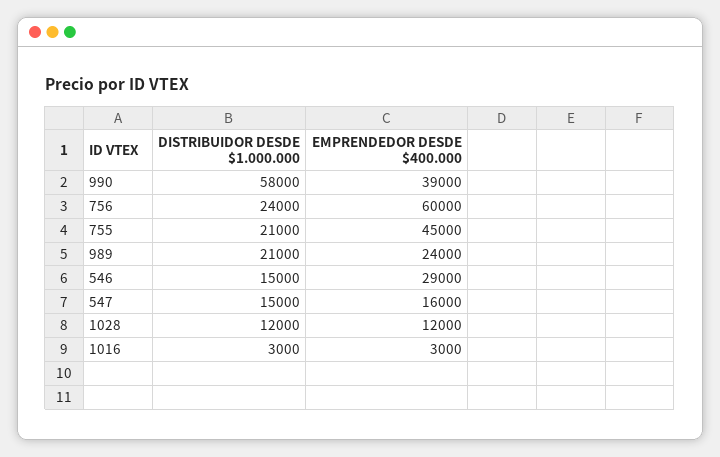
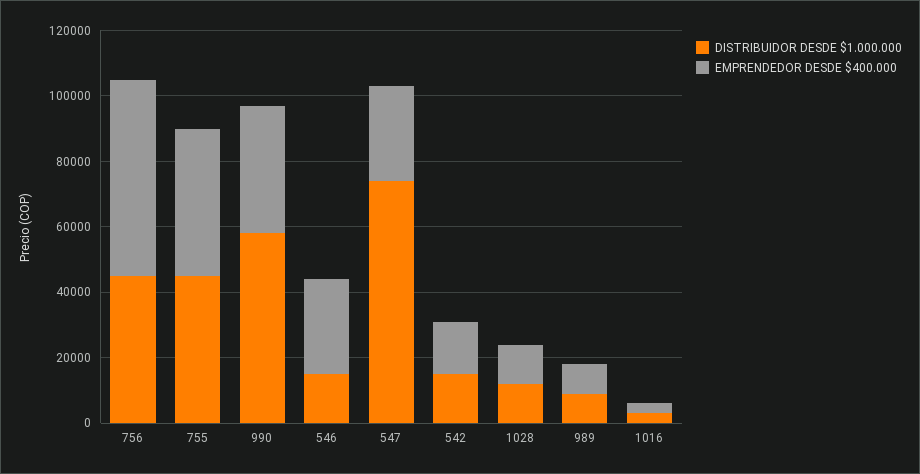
DISTRIBUIDOR DESDE $1.000.000, 756: 24000 -> 45000
DISTRIBUIDOR DESDE $1.000.000, 755: 21000 -> 45000
DISTRIBUIDOR DESDE $1.000.000, 989: 21000 -> 10000
EMPRENDEDOR DESDE $400.000, 989: 24000 -> 10000
DISTRIBUIDOR DESDE $1.000.000, 547: 15000 -> 75000
EMPRENDEDOR DESDE $400.000, 547: 16000 -> 30000
DISTRIBUIDOR DESDE $1.000.000, 542: none -> 15000
EMPRENDEDOR DESDE $400.000, 542: none -> 15000

